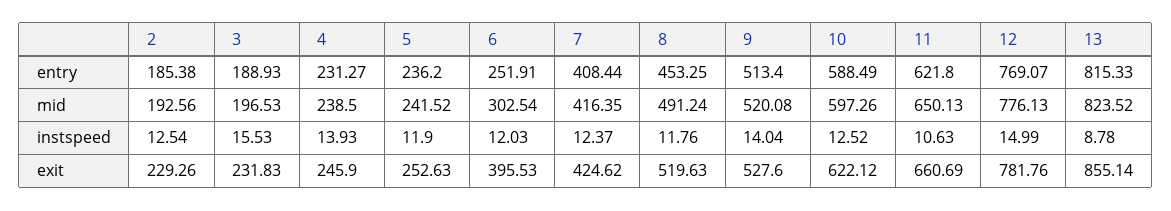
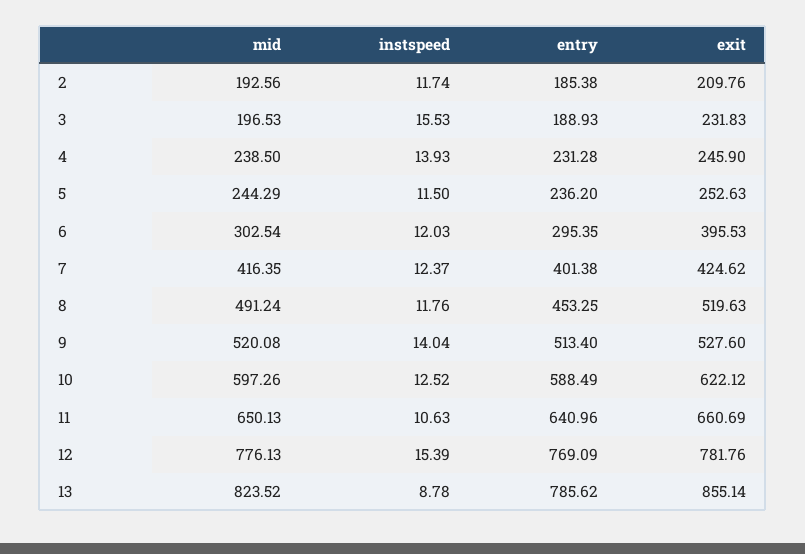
4, entry: 231.27 -> 231.28
6, entry: 251.91 -> 295.35
7, entry: 408.44 -> 401.38
11, entry: 621.8 -> 640.96
12, entry: 769.07 -> 769.09
13, entry: 815.33 -> 785.62
5, mid: 241.52 -> 244.29
2, instspeed: 12.54 -> 11.74
5, instspeed: 11.9 -> 11.5
12, instspeed: 14.99 -> 15.39
2, exit: 229.26 -> 209.76

